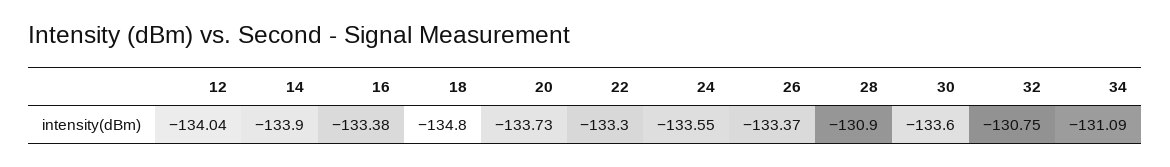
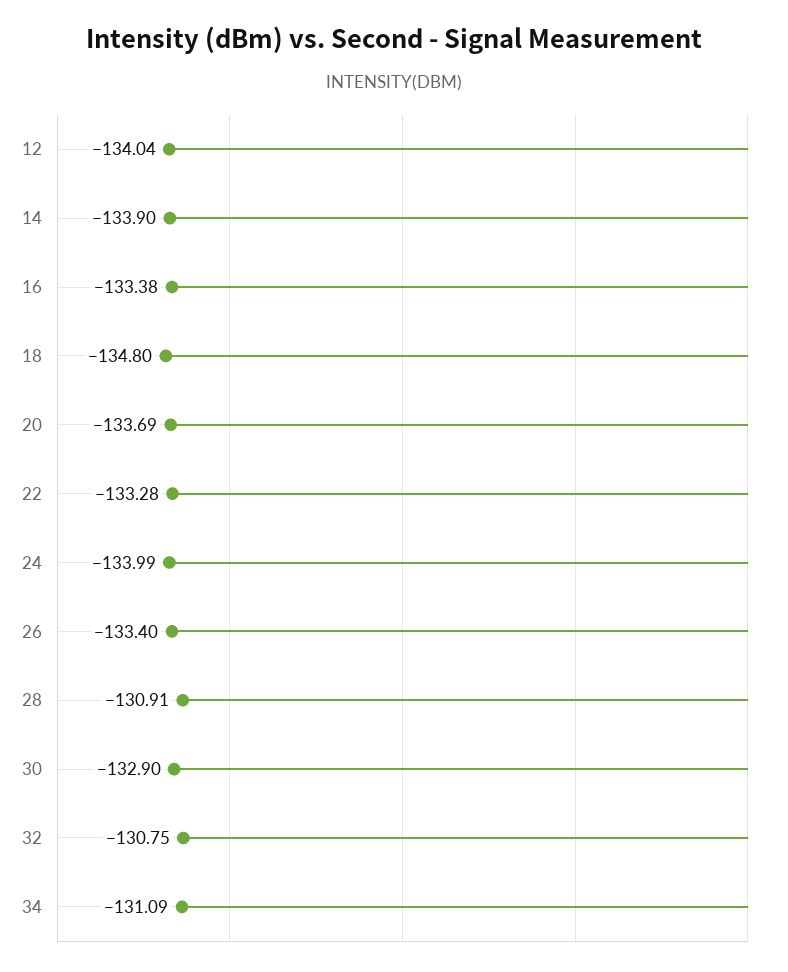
20: -133.73 -> -133.69
22: -133.3 -> -133.28
24: -133.55 -> -133.99
26: -133.37 -> -133.4
28: -130.9 -> -130.91
30: -133.6 -> -132.9

